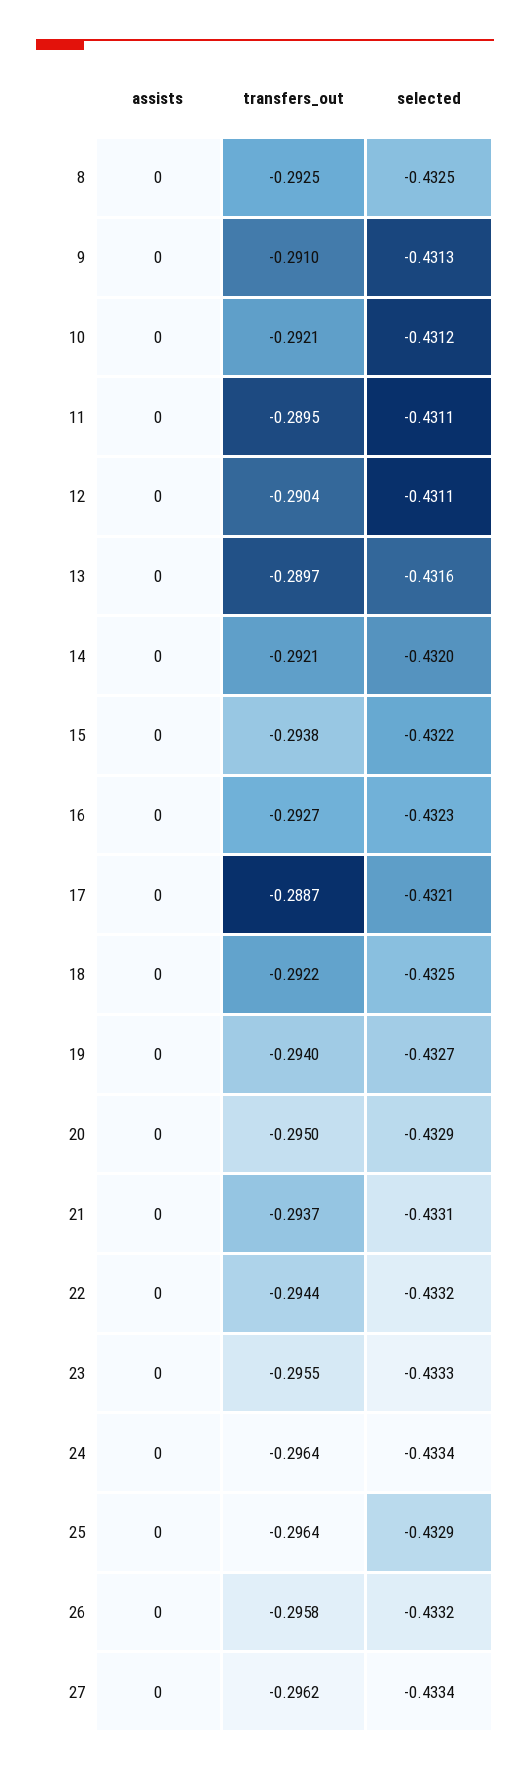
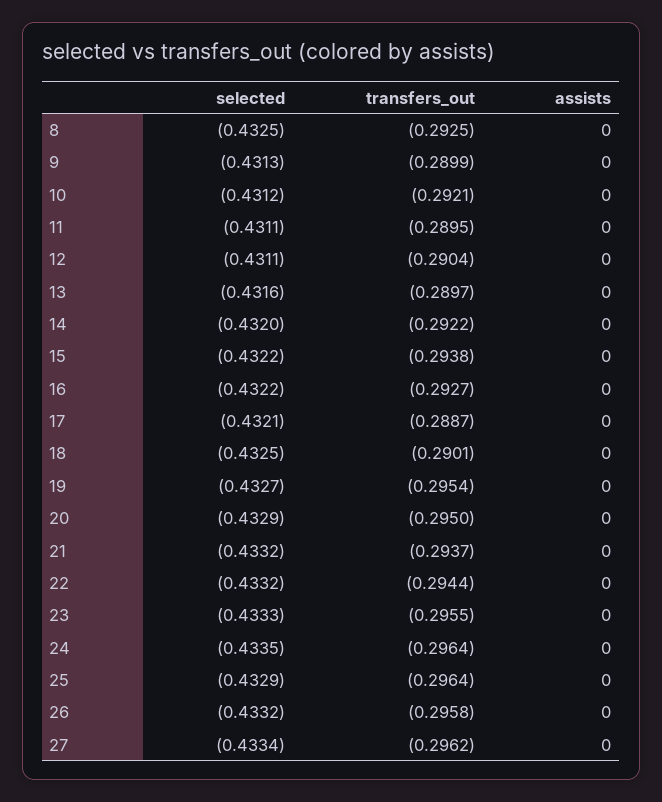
transfers_out, 9: -0.291 -> -0.2899
transfers_out, 14: -0.2921 -> -0.2922
selected, 16: -0.4323 -> -0.4322
transfers_out, 18: -0.2922 -> -0.2901
transfers_out, 19: -0.294 -> -0.2954
selected, 21: -0.4331 -> -0.4332
selected, 24: -0.4334 -> -0.4335

